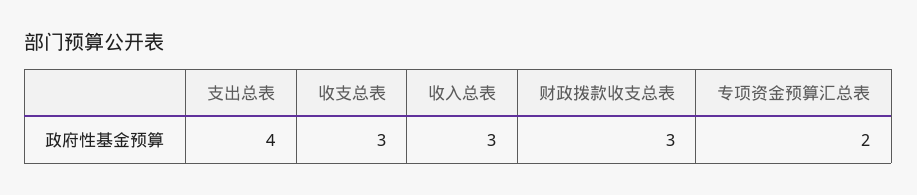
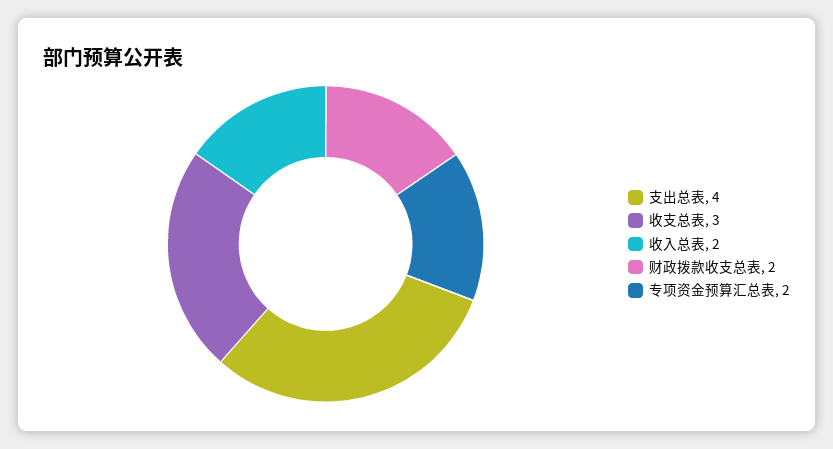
收入总表: 3 -> 2
财政拨款收支总表: 3 -> 2

